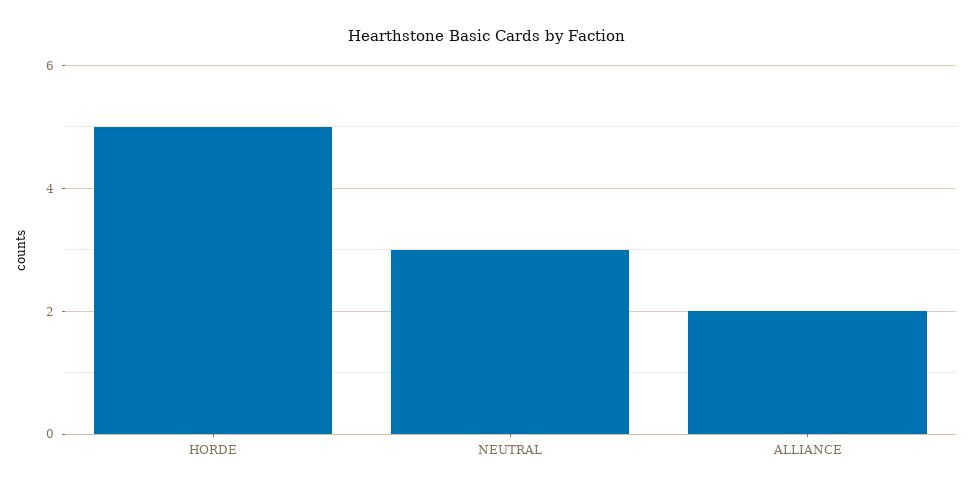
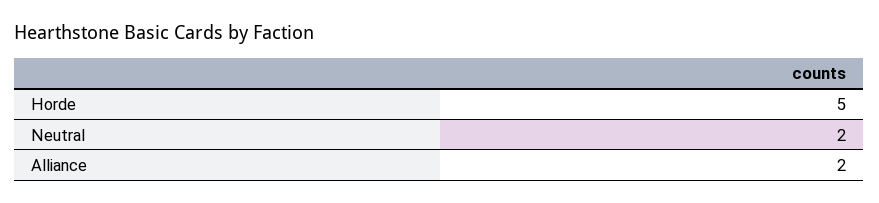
NEUTRAL: 3 -> 2

